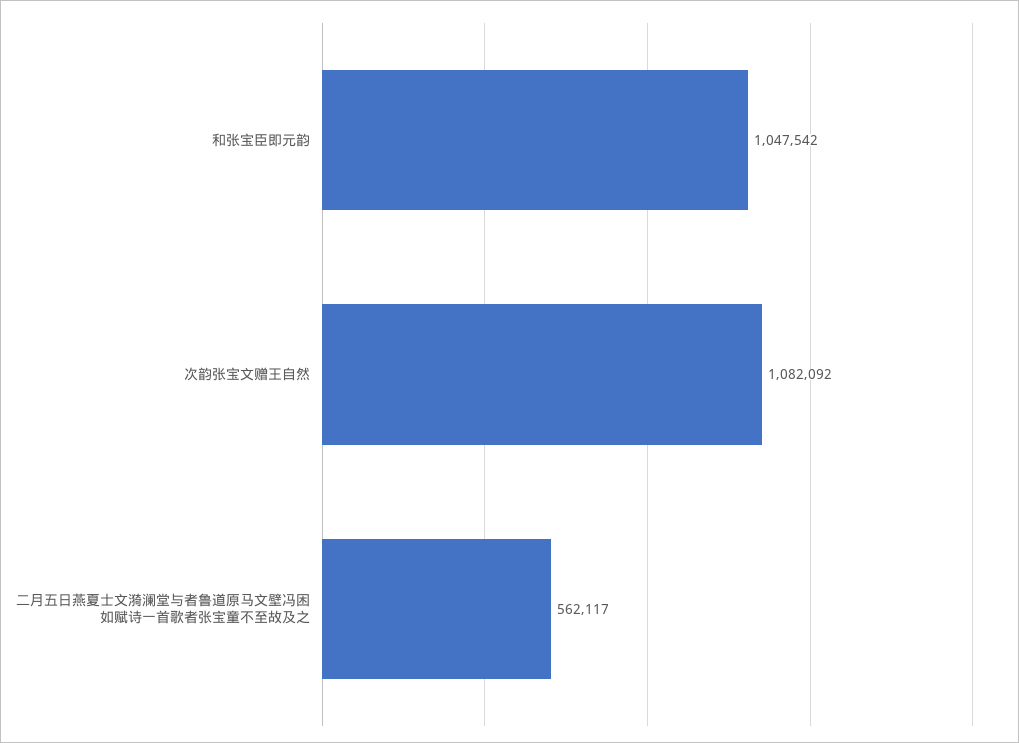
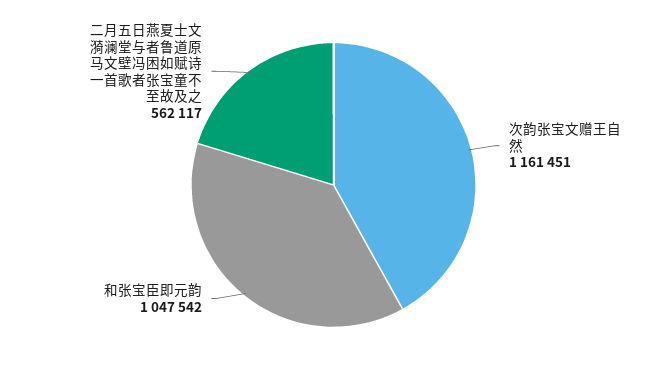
次韵张宝文赠王自然: 1082092 -> 1161451

